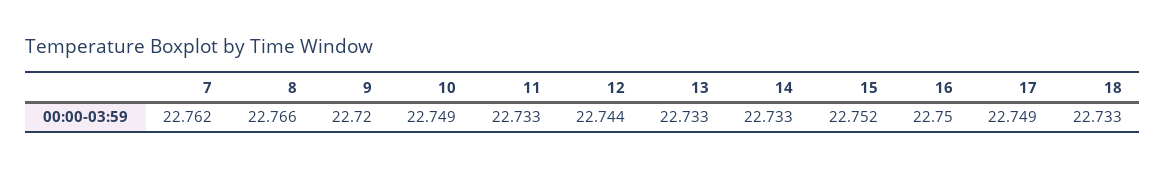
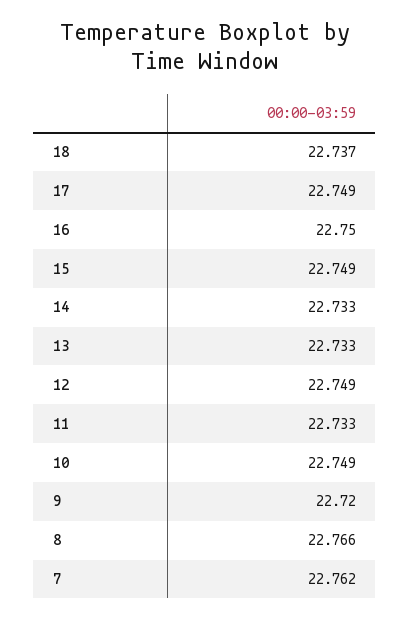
12: 22.744 -> 22.749
15: 22.752 -> 22.749
18: 22.733 -> 22.737

